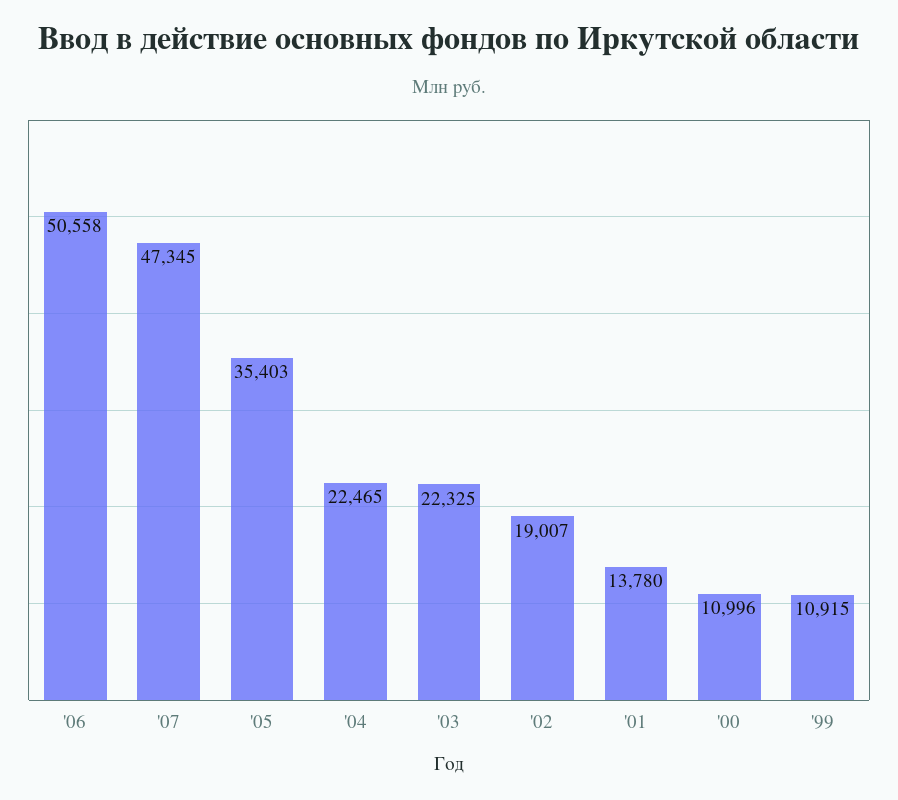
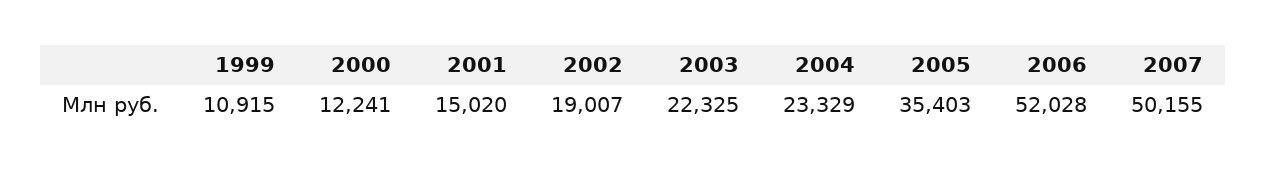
'06: 50558 -> 52028
'07: 47345 -> 50155
'04: 22465 -> 23329
'01: 13780 -> 15020
'00: 10996 -> 12241

